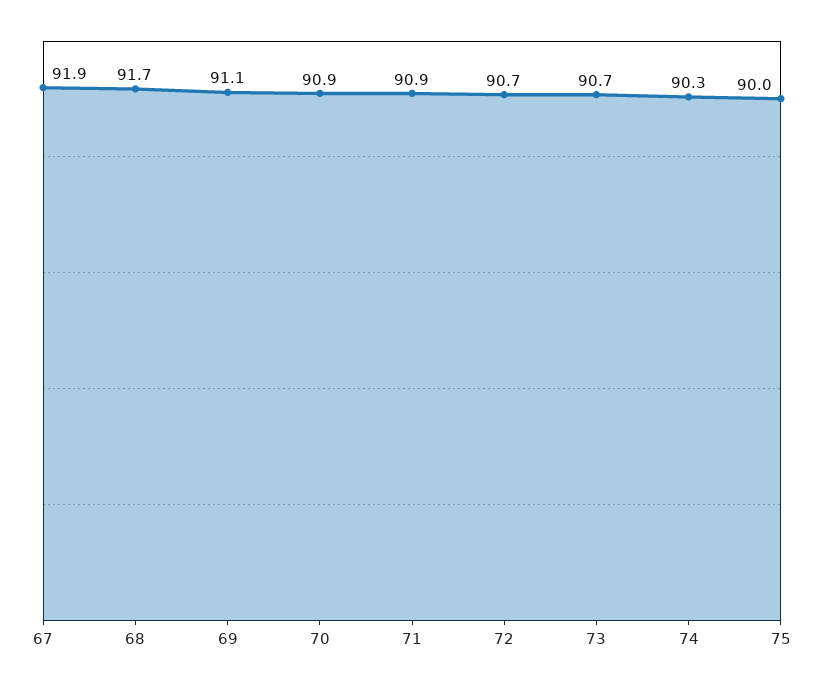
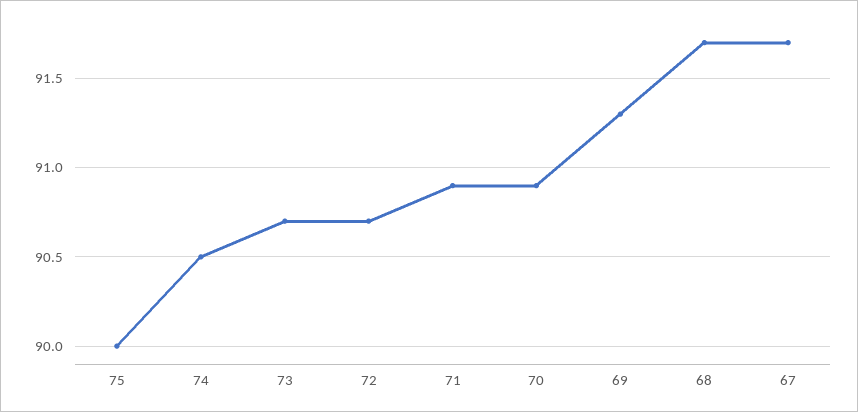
67: 91.9 -> 91.7
69: 91.1 -> 91.3
74: 90.3 -> 90.5

